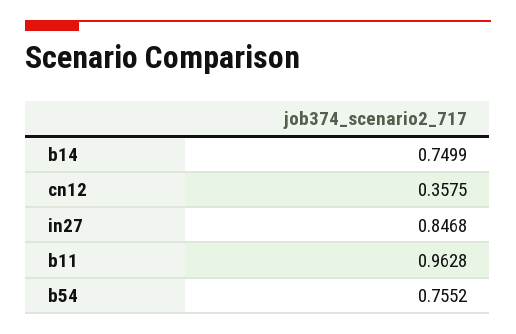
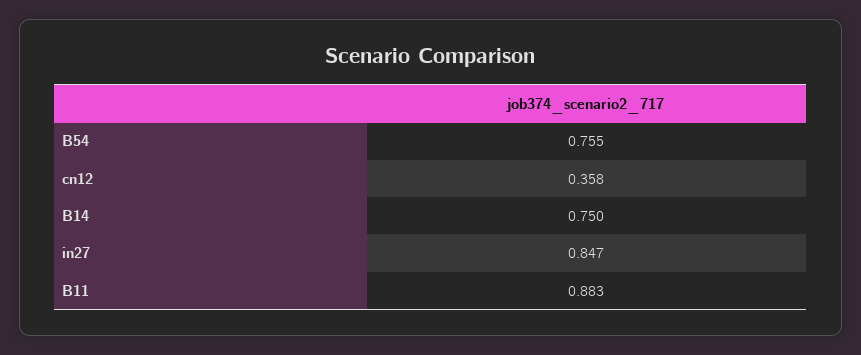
b11: 0.9628 -> 0.883

